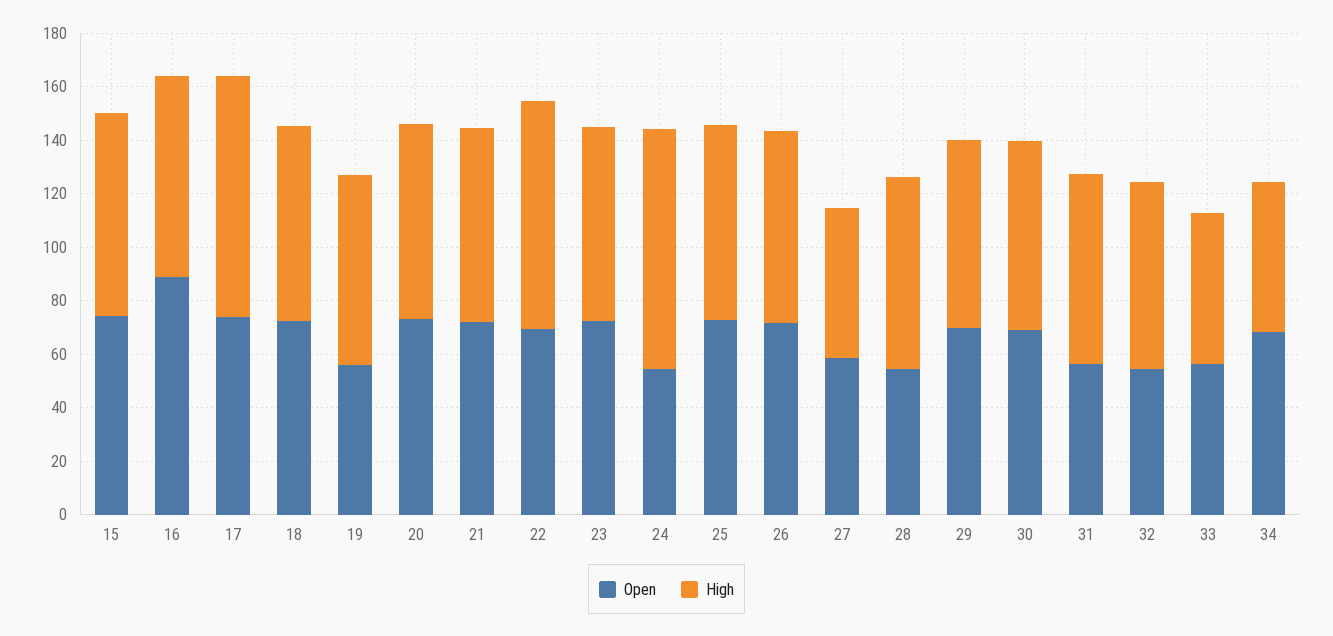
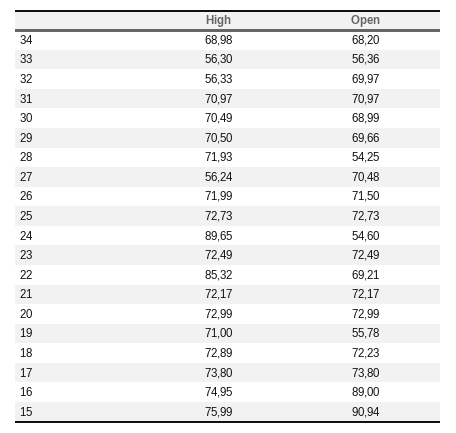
Open, 15: 75 -> 90.94
High, 17: 90 -> 73.8
Open, 27: 60 -> 70.48
Open, 31: 55 -> 70.97
Open, 32: 55 -> 69.97
High, 32: 70 -> 56.33
High, 34: 55 -> 68.98

